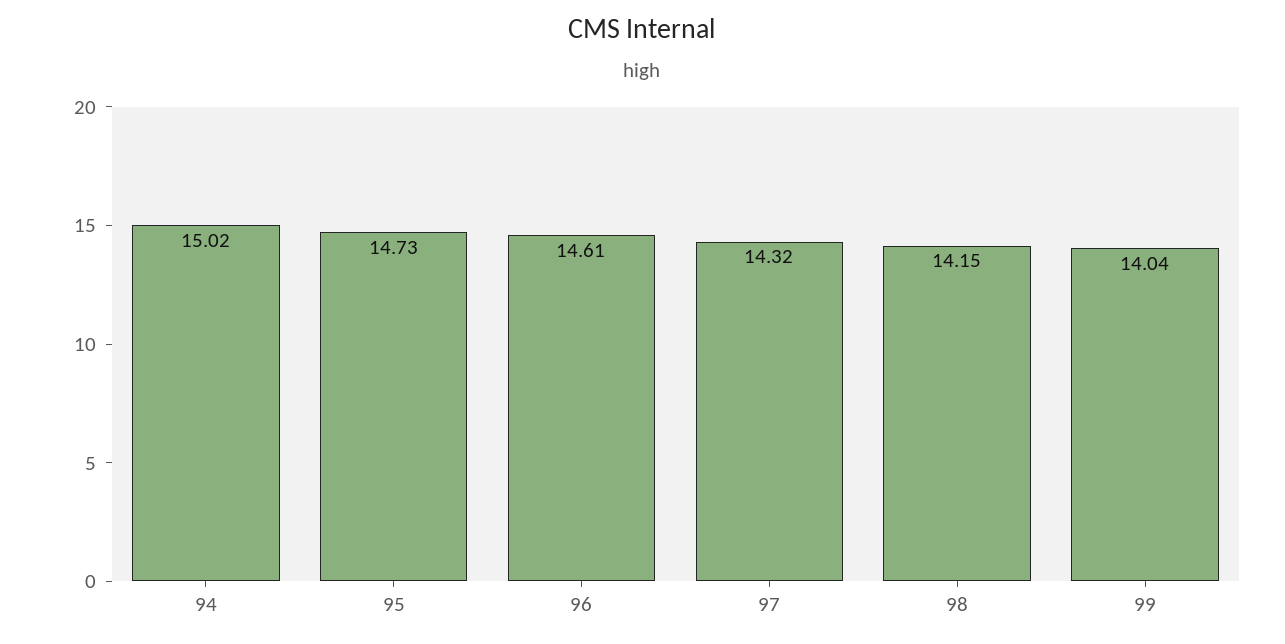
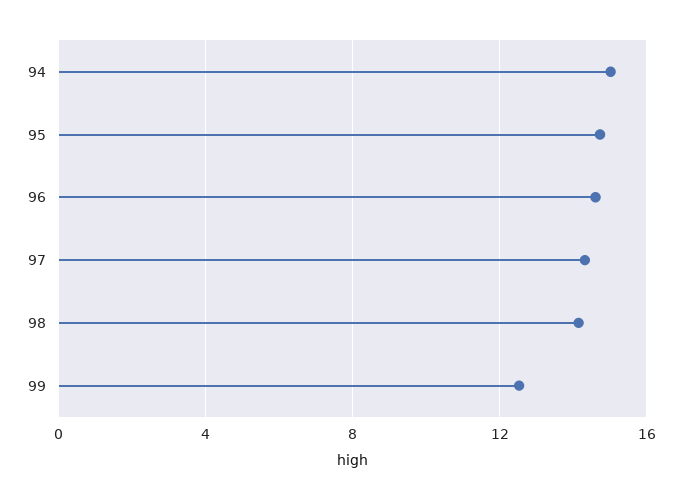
99: 14.04 -> 12.5

